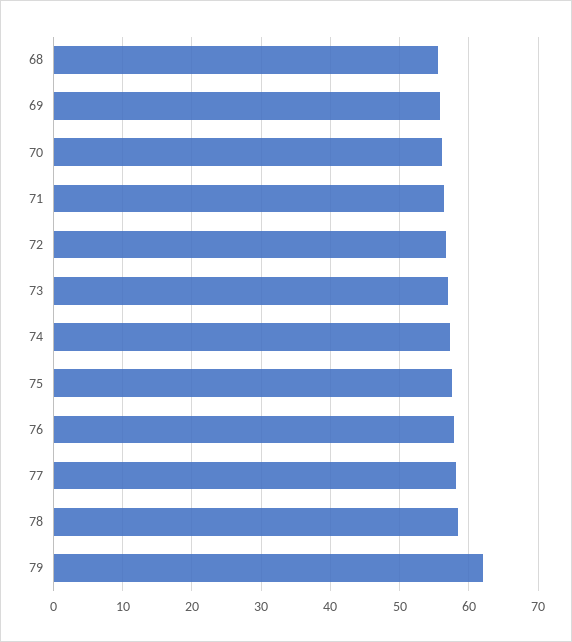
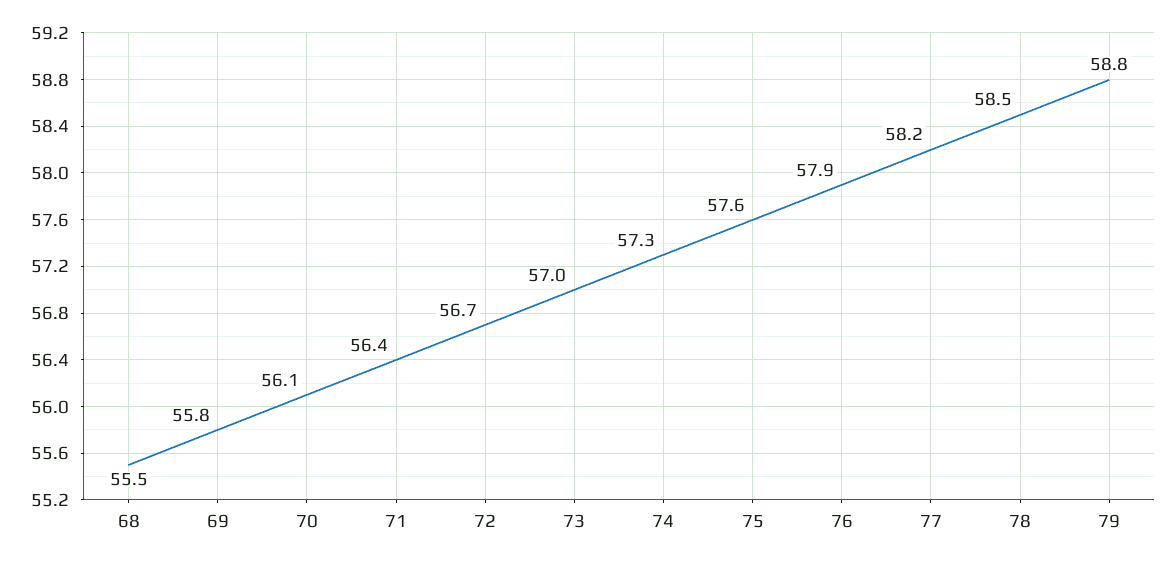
79: 62 -> 58.8

